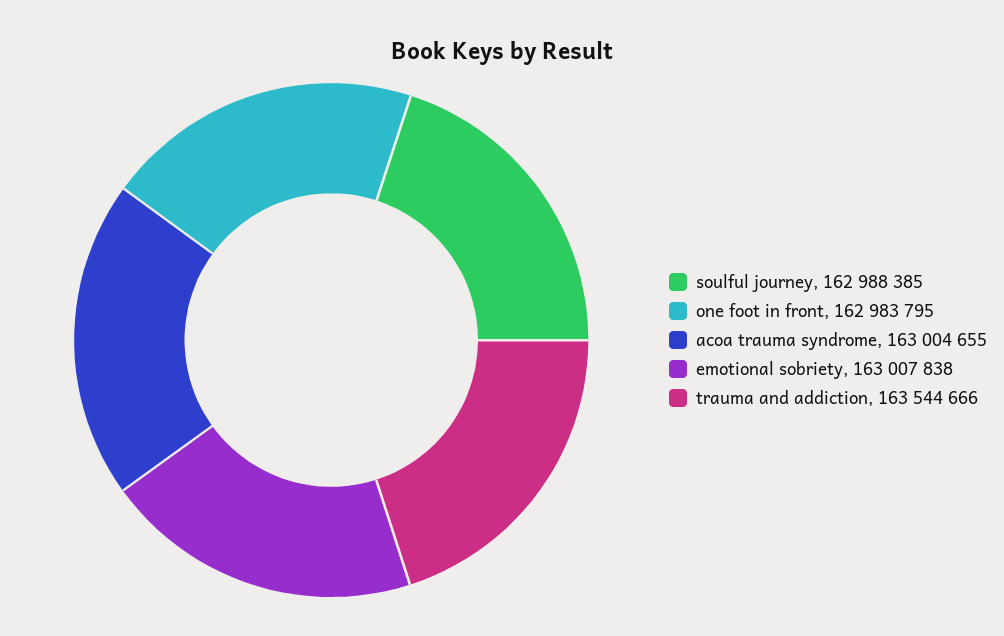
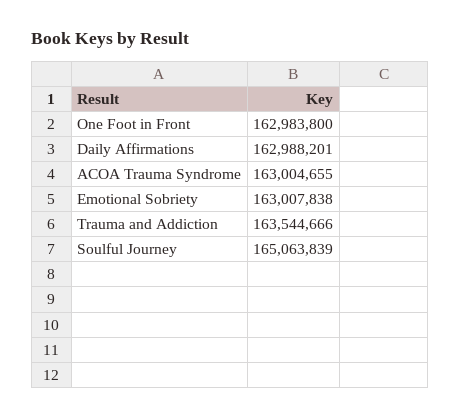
soulful journey: 162988385 -> 165063839
one foot in front: 162983795 -> 162983800
Daily Affirmations: none -> 162988201

